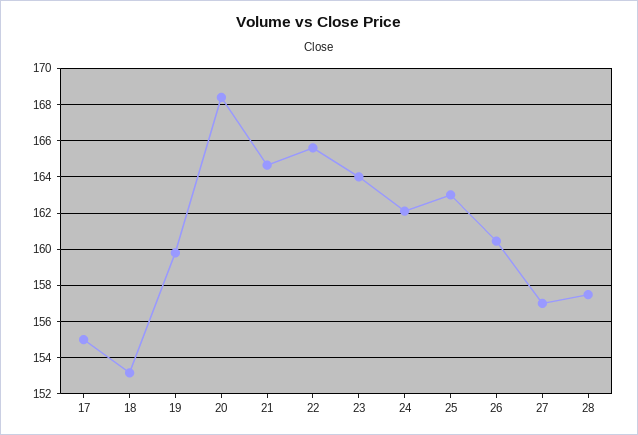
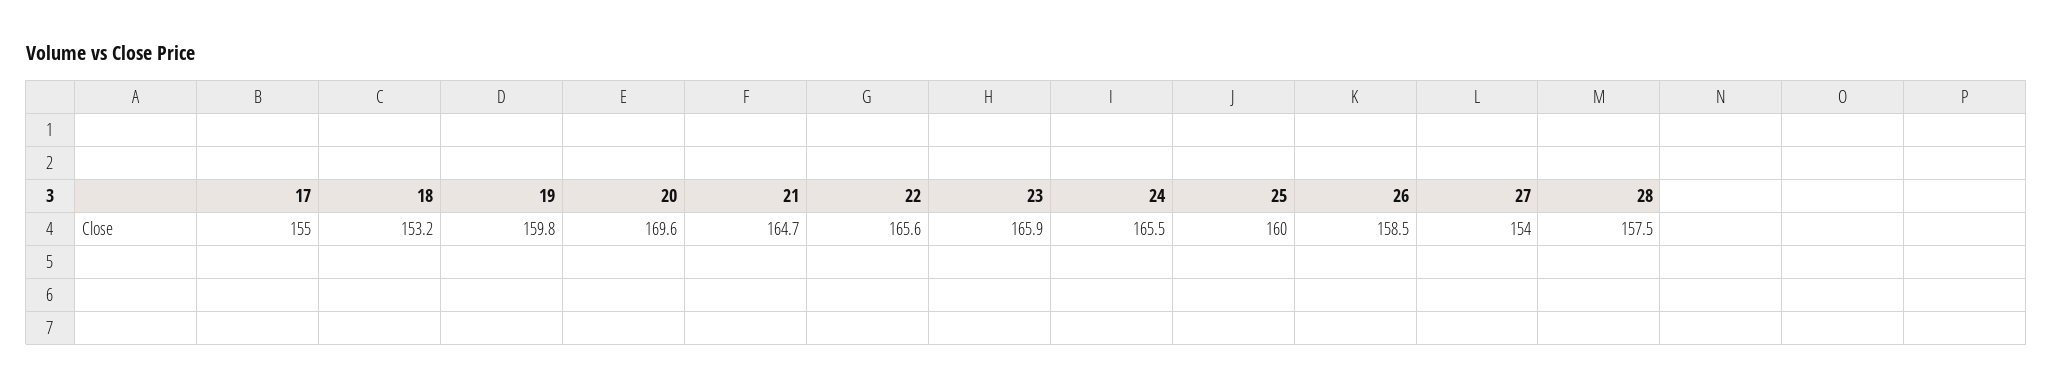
20: 168.5 -> 169.6
23: 164 -> 165.9
24: 162 -> 165.5
25: 163 -> 160
26: 160.5 -> 158.5
27: 157 -> 154

